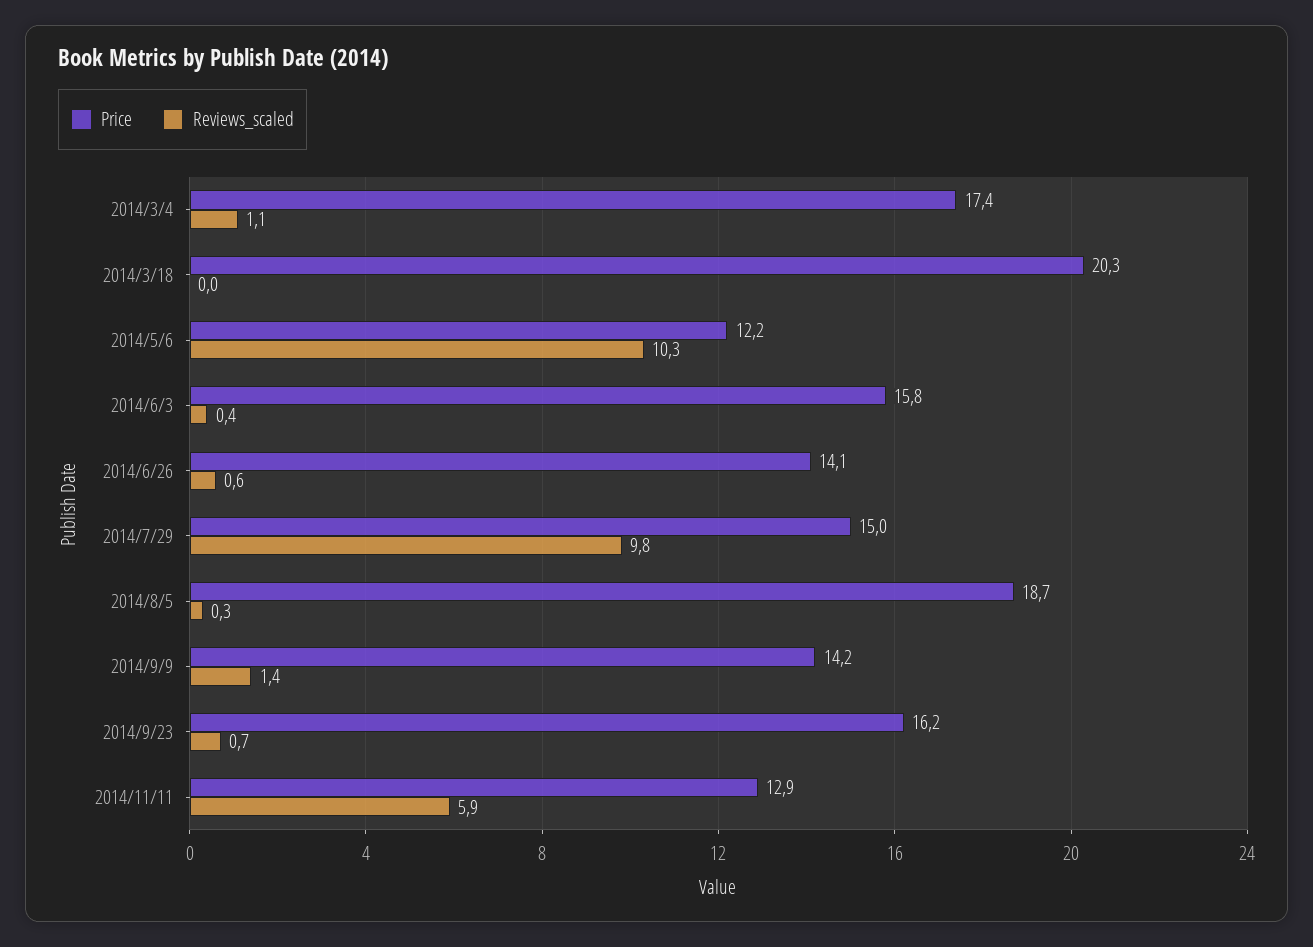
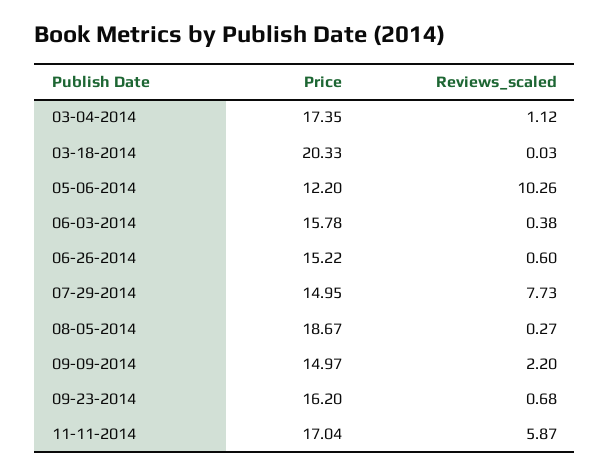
Price, 2014/6/26: 14.1 -> 15.22
Reviews_scaled, 2014/7/29: 9.8 -> 7.73
Price, 2014/9/9: 14.2 -> 14.97
Reviews_scaled, 2014/9/9: 1.4 -> 2.2
Price, 2014/11/11: 12.9 -> 17.04

